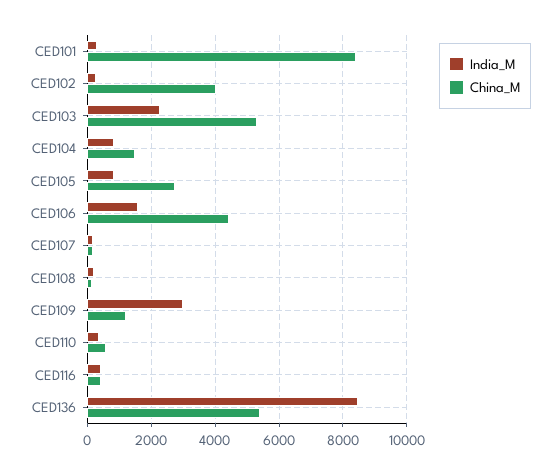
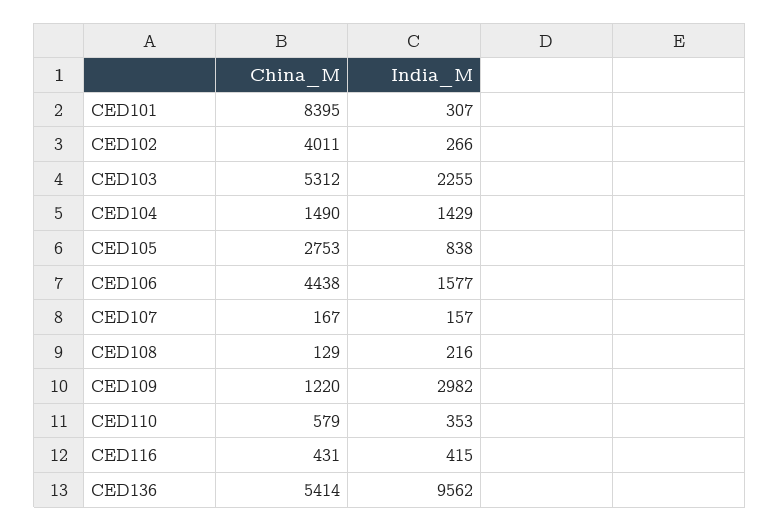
India_M, CED104: 800 -> 1429
India_M, CED136: 8400 -> 9562

